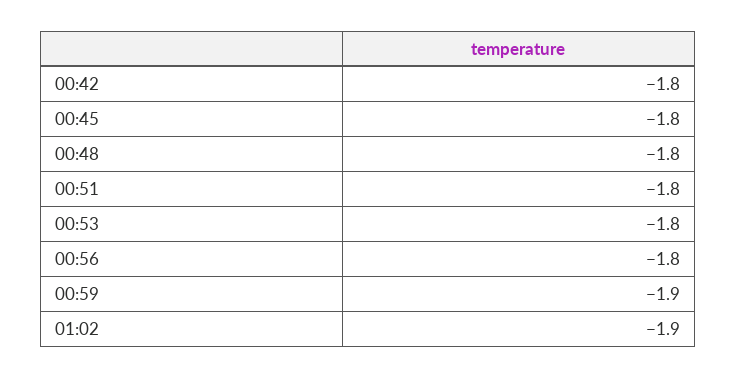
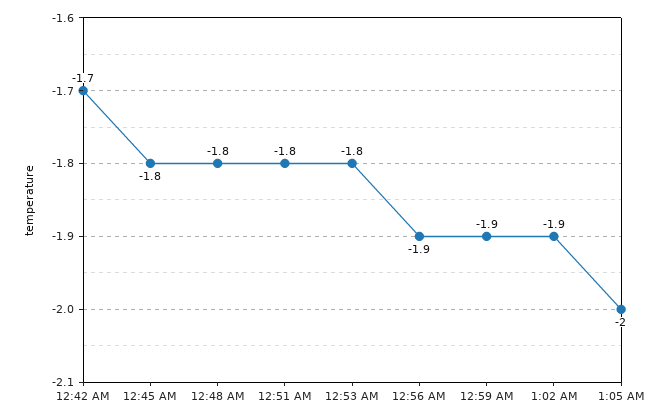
00:42: -1.8 -> -1.7
00:56: -1.8 -> -1.9
1:05 AM: none -> -2

